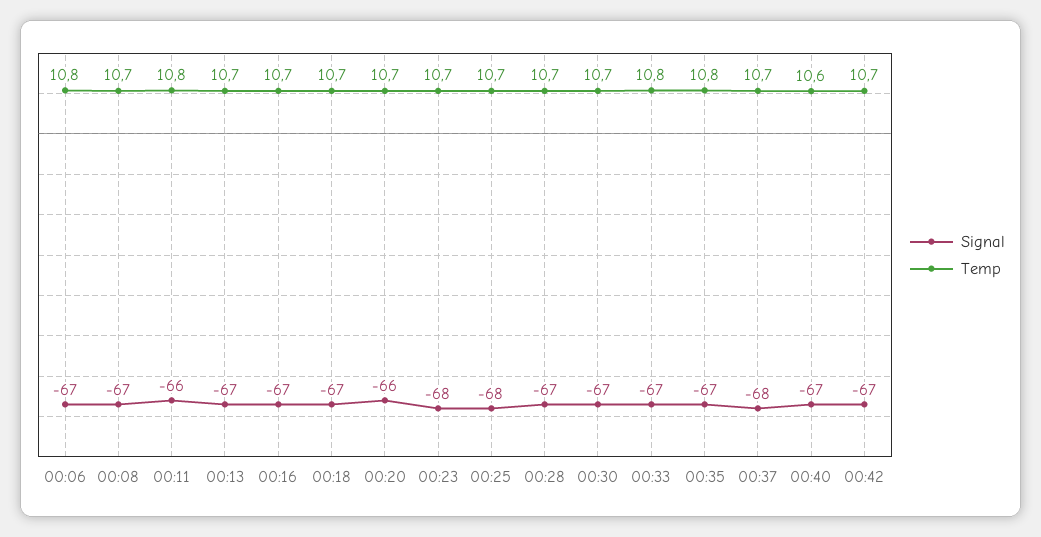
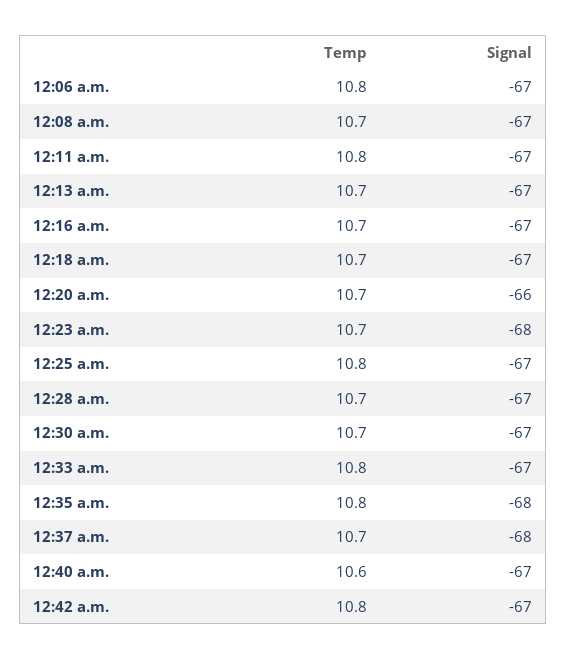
Signal, 00:11: -66 -> -67
Signal, 00:25: -68 -> -67
Temp, 00:25: 10.7 -> 10.8
Signal, 00:35: -67 -> -68
Temp, 00:42: 10.7 -> 10.8

